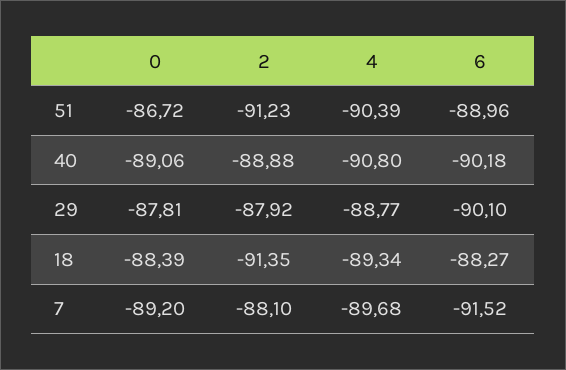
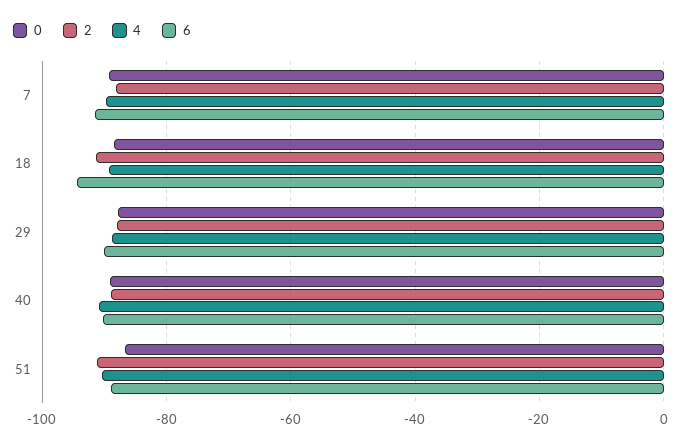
6, 18: -88.27 -> -94

